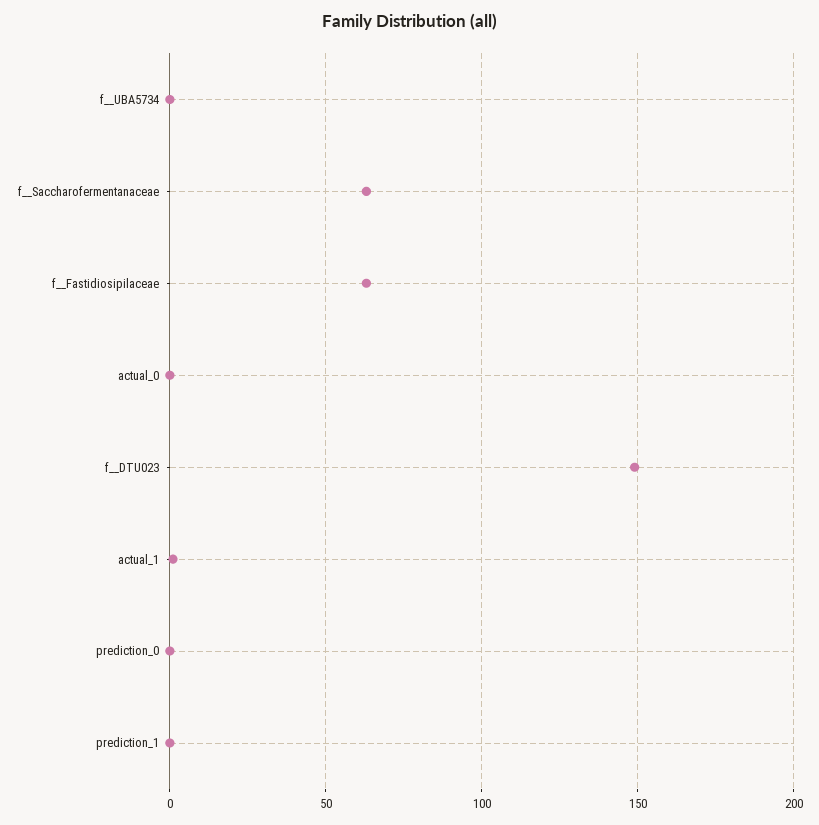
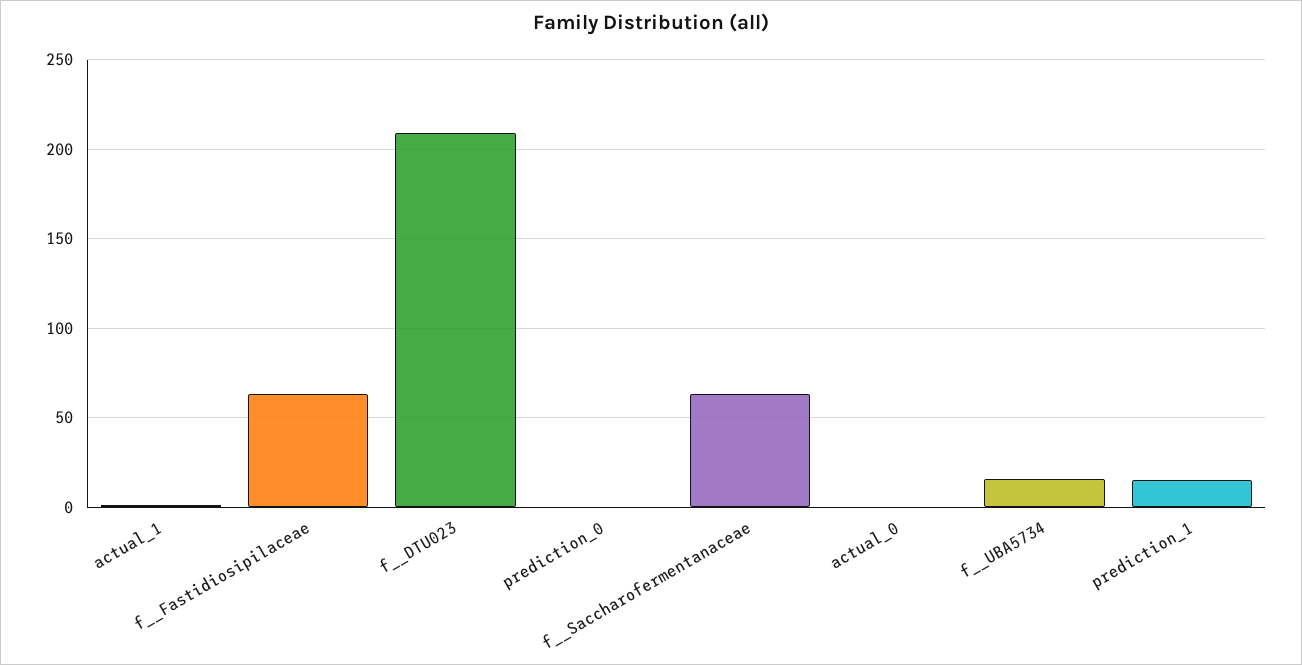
f__UBA5734: 0 -> 15
f__DTU023: 150 -> 210
prediction_1: 0 -> 15

